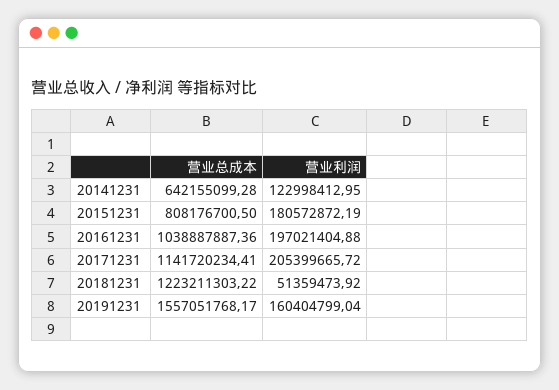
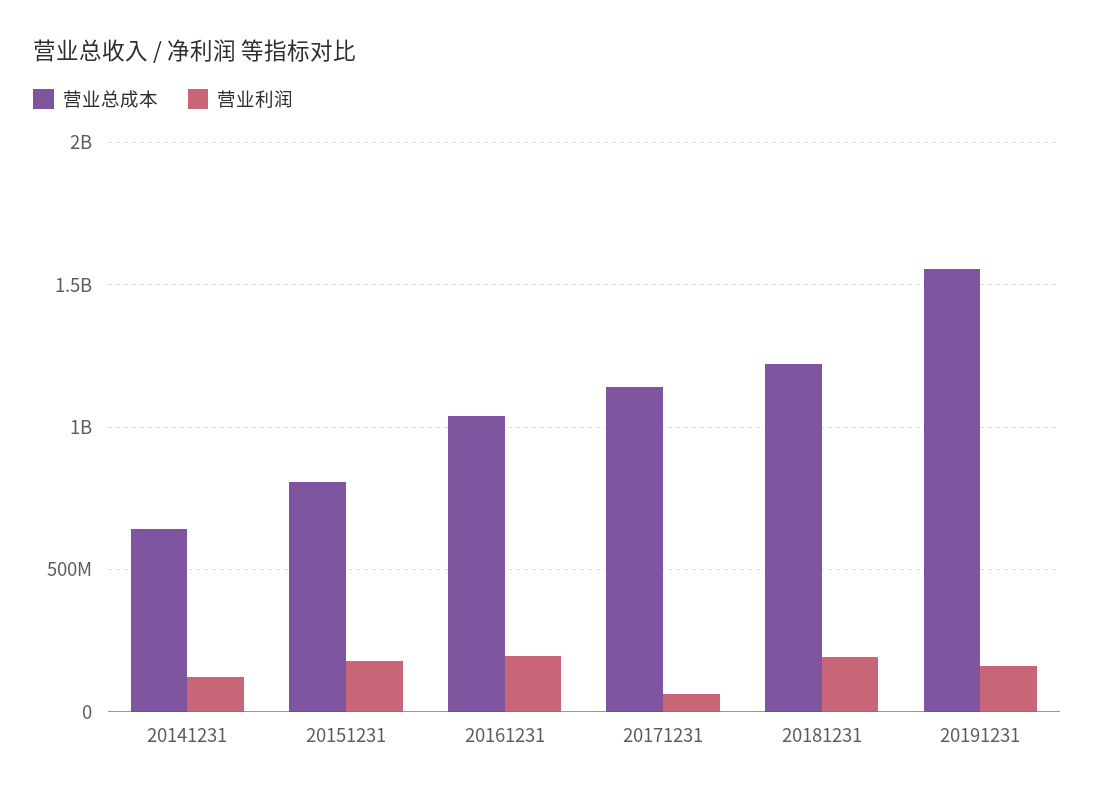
营业利润, 20171231: 205399665.72 -> 50000000
营业利润, 20181231: 51359473.92 -> 200000000

